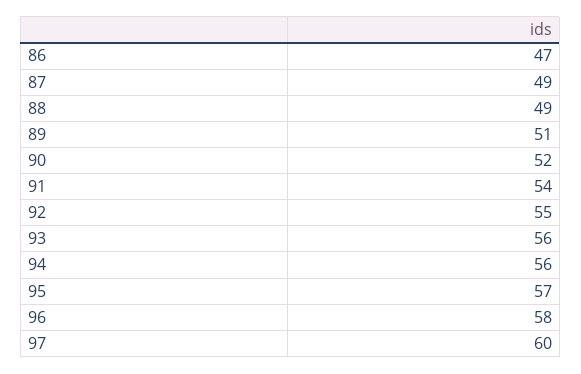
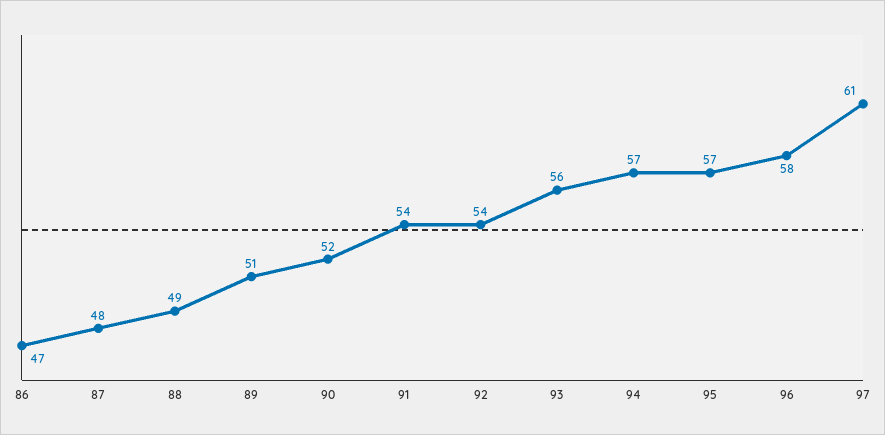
87: 49 -> 48
92: 55 -> 54
94: 56 -> 57
97: 60 -> 61

